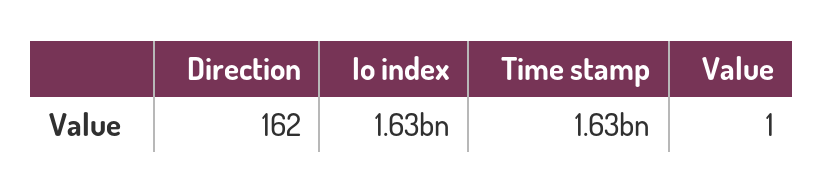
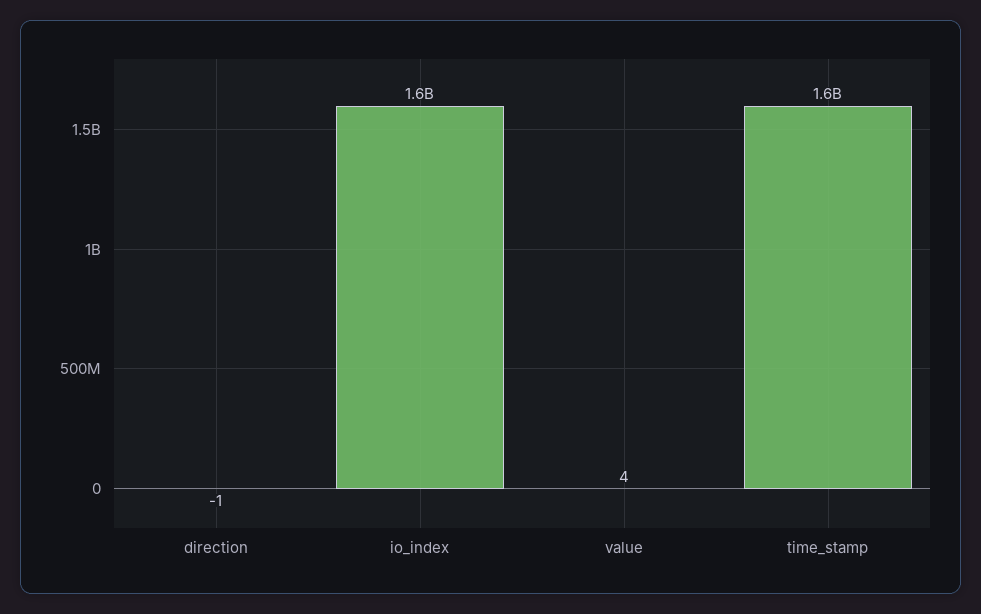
Direction: 162 -> -1
Value: 1 -> 4

